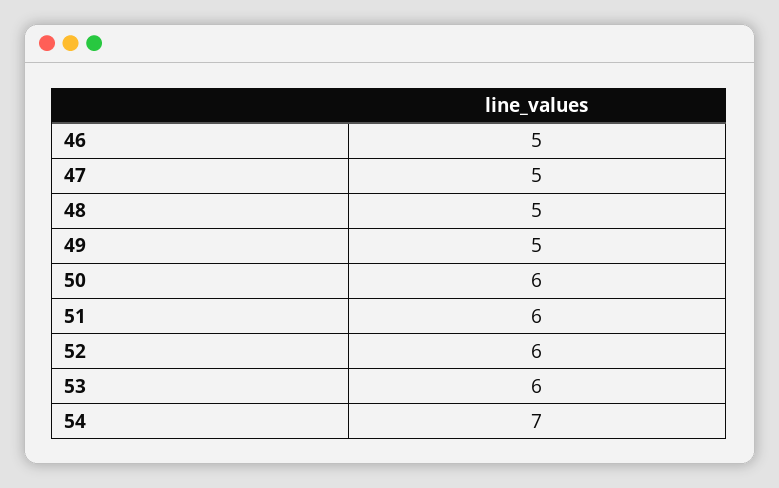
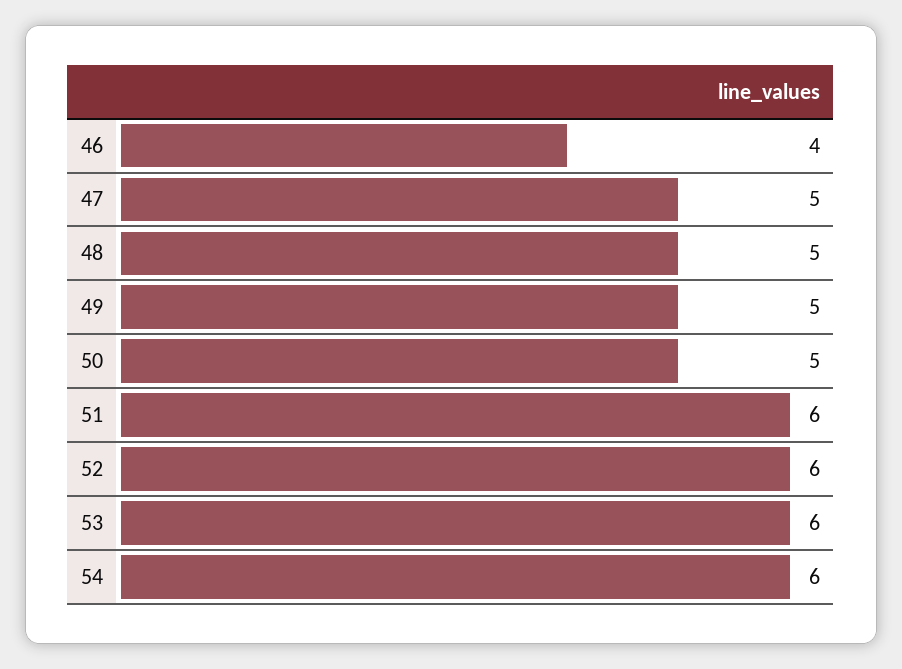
46: 5 -> 4
50: 6 -> 5
54: 7 -> 6

